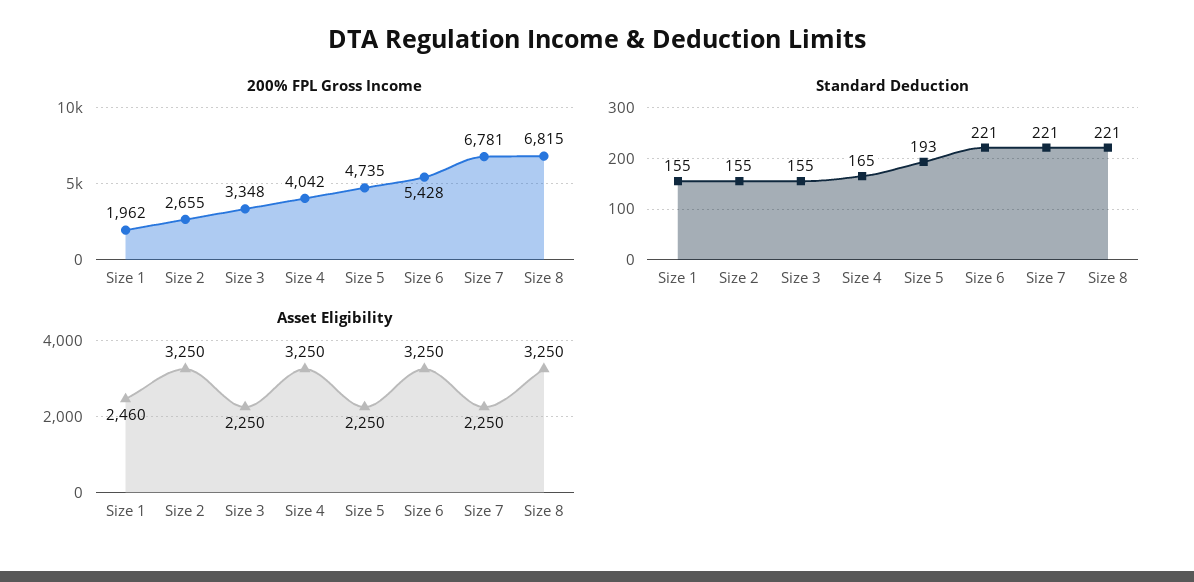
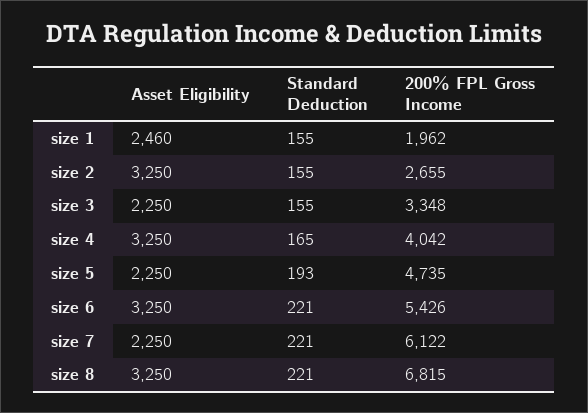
200% FPL Gross Income, Size 6: 5428 -> 5426
200% FPL Gross Income, Size 7: 6781 -> 6122

